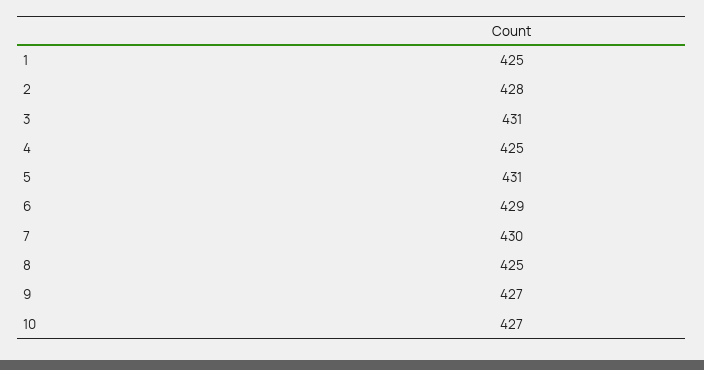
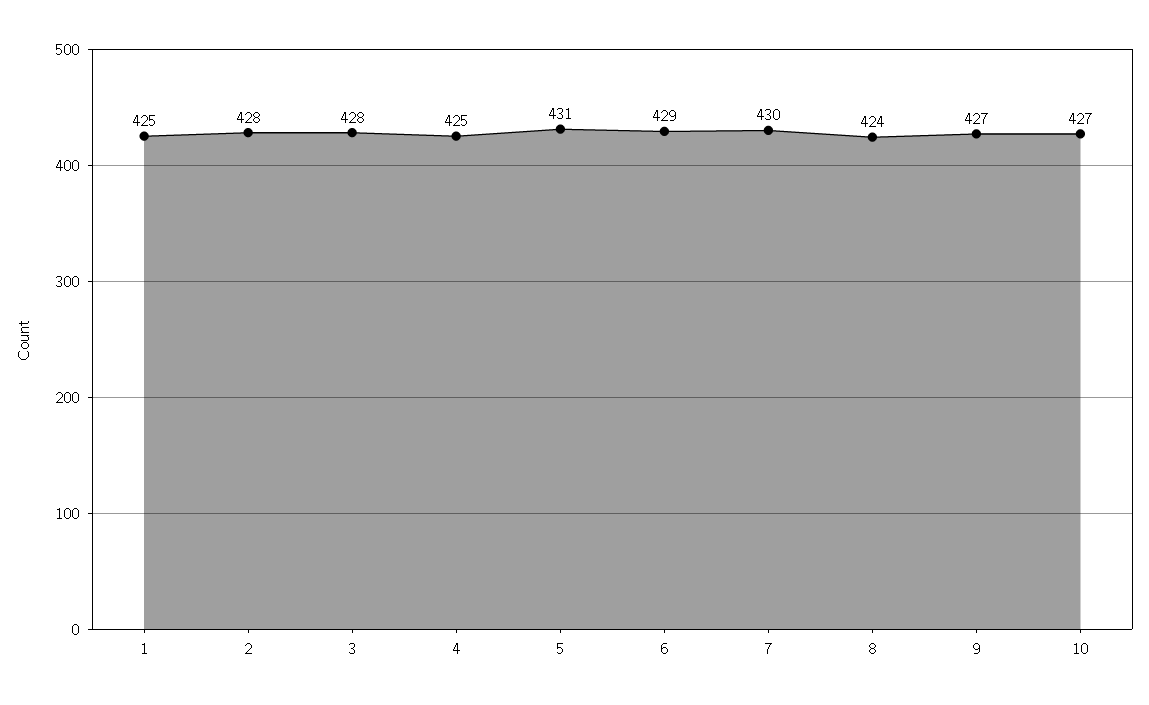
3: 431 -> 428
8: 425 -> 424

